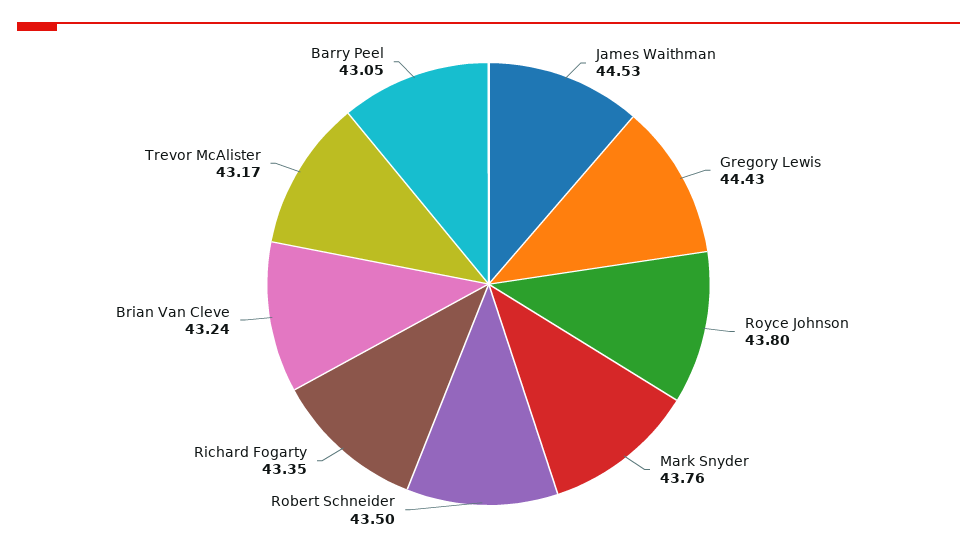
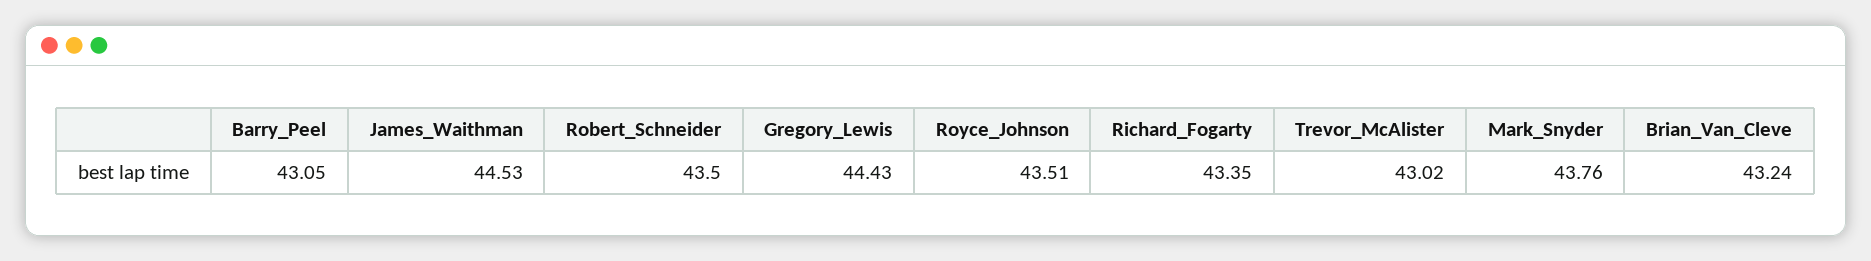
Royce Johnson: 43.8 -> 43.51
Trevor McAlister: 43.17 -> 43.02

